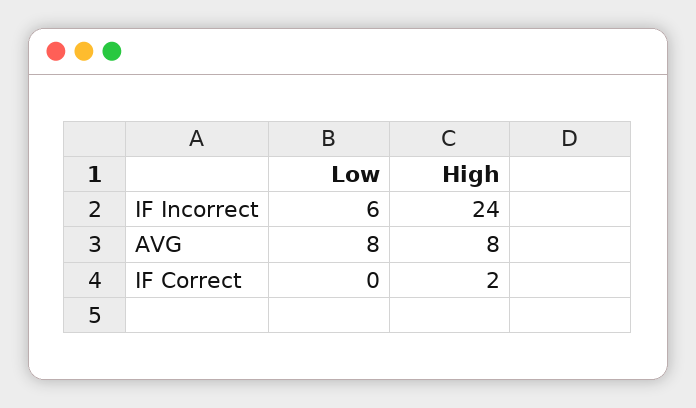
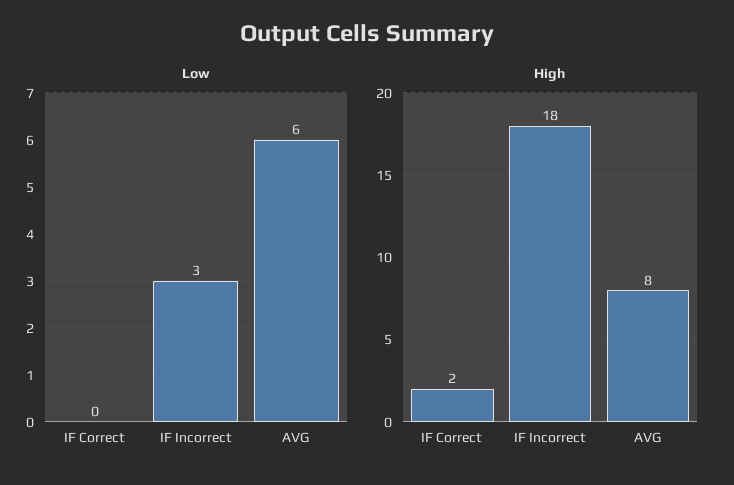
Low, IF Incorrect: 6 -> 3
High, IF Incorrect: 24 -> 18
Low, AVG: 8 -> 6

